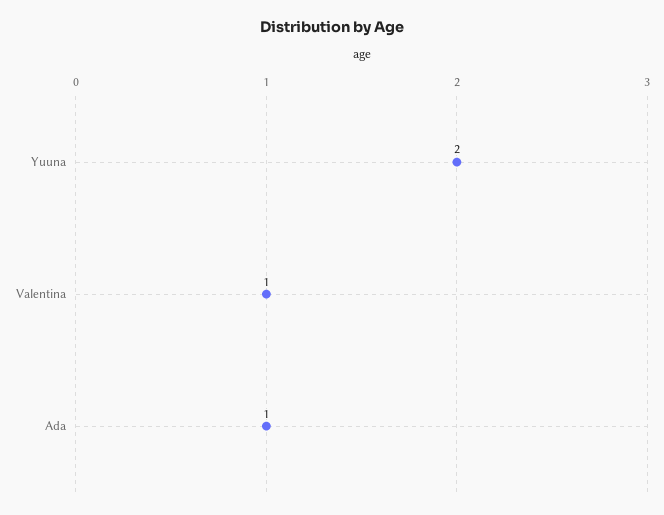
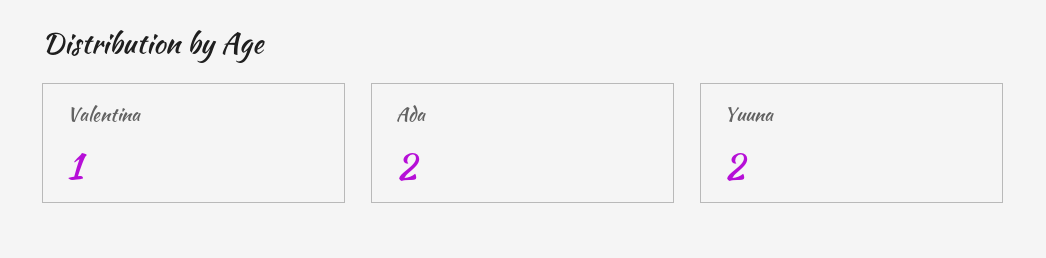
Ada: 1 -> 2

